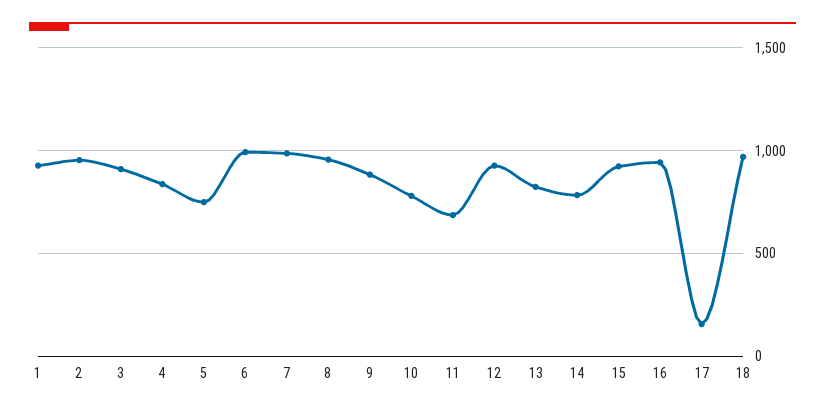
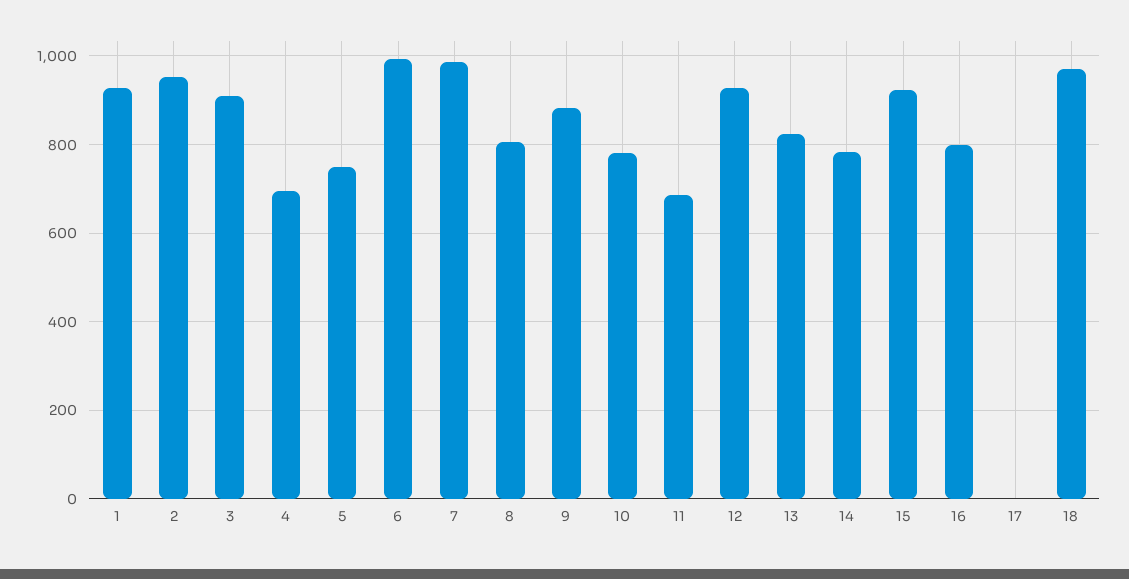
4: 850 -> 700
8: 950 -> 800
16: 950 -> 800
17: 150 -> 0

